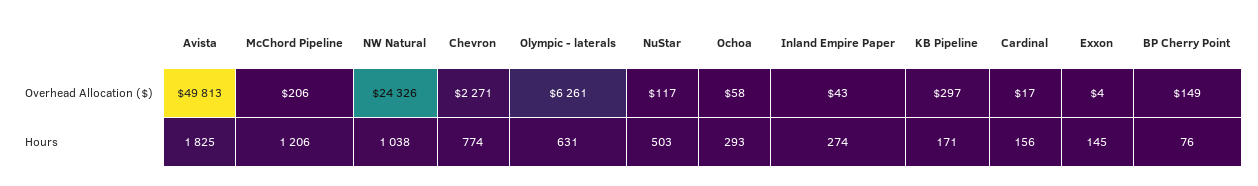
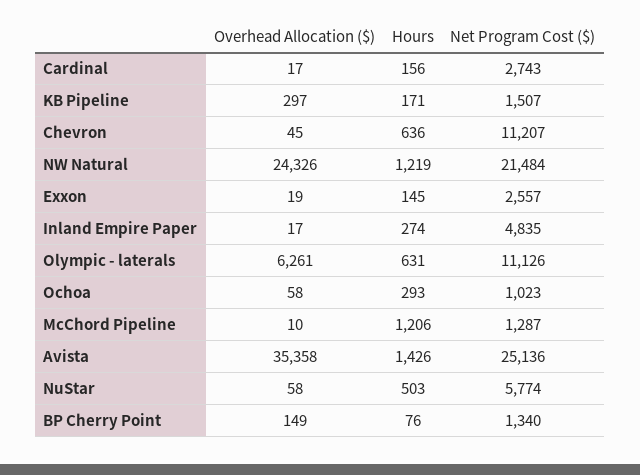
Avista, Overhead Allocation ($): 49813 -> 35358
McChord Pipeline, Overhead Allocation ($): 206 -> 10
Chevron, Overhead Allocation ($): 2271 -> 45
NuStar, Overhead Allocation ($): 117 -> 58
Inland Empire Paper, Overhead Allocation ($): 43 -> 17
Exxon, Overhead Allocation ($): 4 -> 19
Avista, Hours: 1825 -> 1426
NW Natural, Hours: 1038 -> 1219
Chevron, Hours: 774 -> 636
Cardinal, Net Program Cost ($): none -> 2743
KB Pipeline, Net Program Cost ($): none -> 1507
Chevron, Net Program Cost ($): none -> 11207
NW Natural, Net Program Cost ($): none -> 21484
Exxon, Net Program Cost ($): none -> 2557
Inland Empire Paper, Net Program Cost ($): none -> 4835
Olympic - laterals, Net Program Cost ($): none -> 11126
Ochoa, Net Program Cost ($): none -> 1023
McChord Pipeline, Net Program Cost ($): none -> 1287
Avista, Net Program Cost ($): none -> 25136
NuStar, Net Program Cost ($): none -> 5774
BP Cherry Point, Net Program Cost ($): none -> 1340

